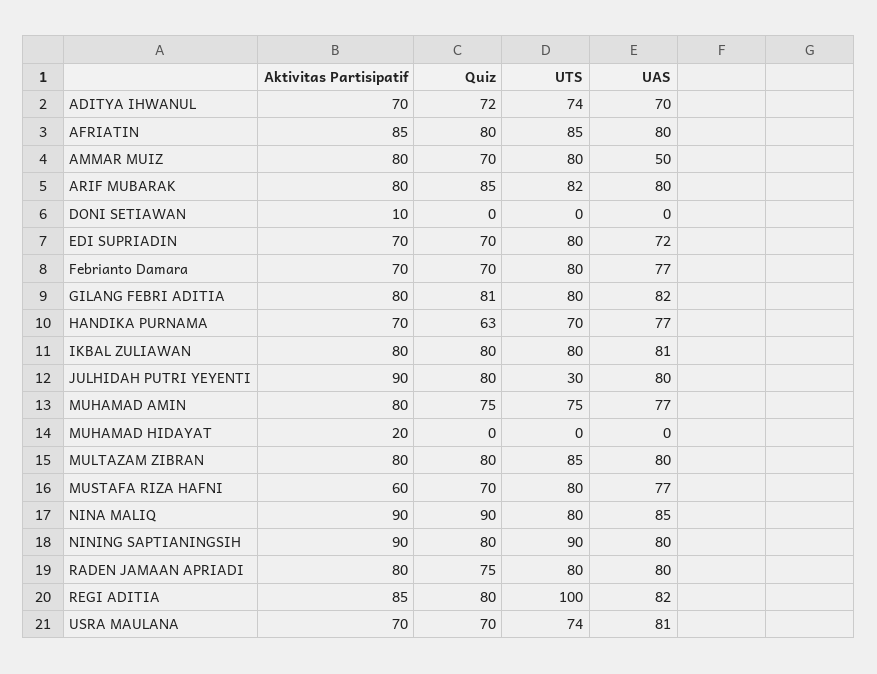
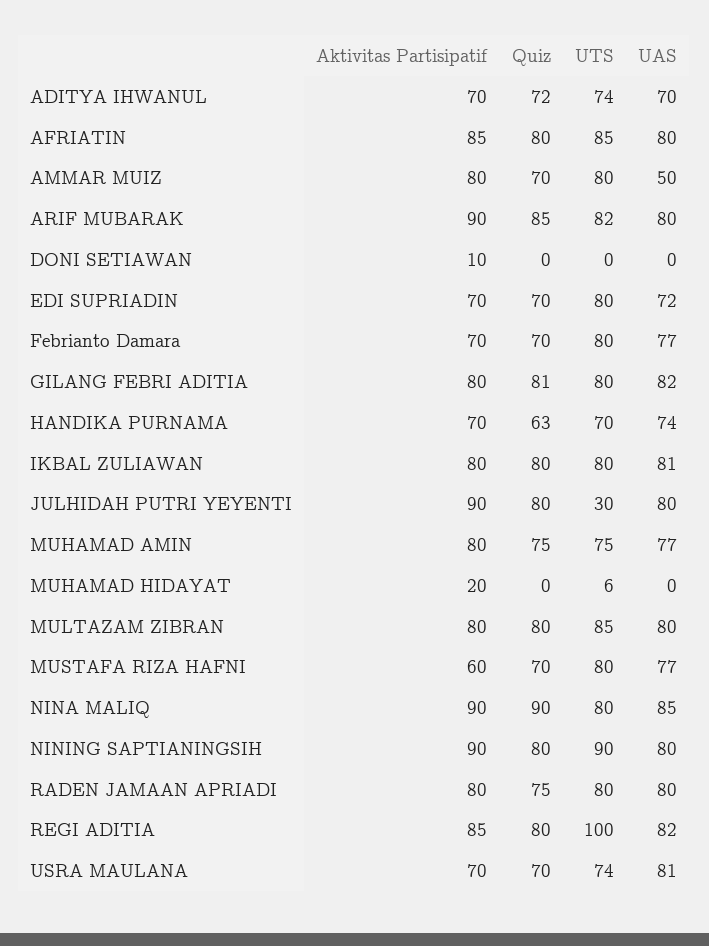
Aktivitas Partisipatif, ARIF MUBARAK: 80 -> 90
UAS, HANDIKA PURNAMA: 77 -> 74
UTS, MUHAMAD HIDAYAT: 0 -> 6

